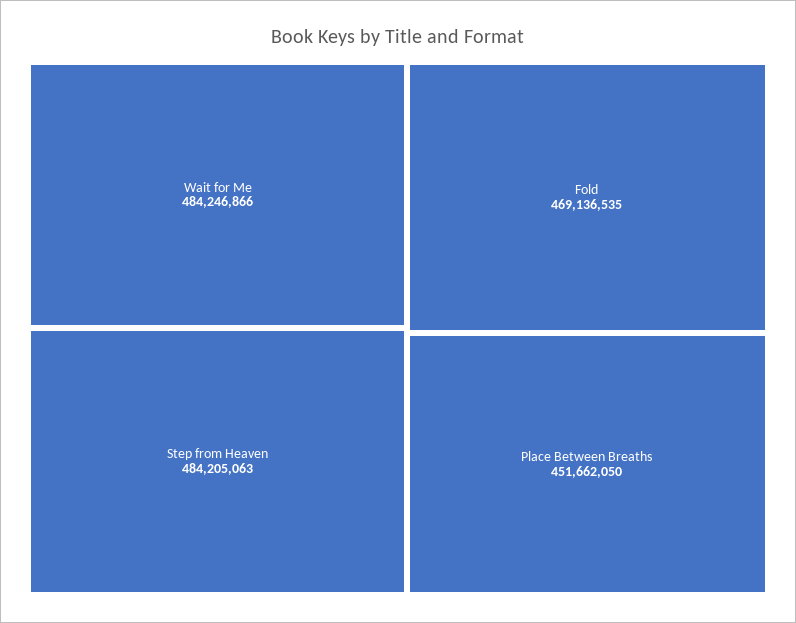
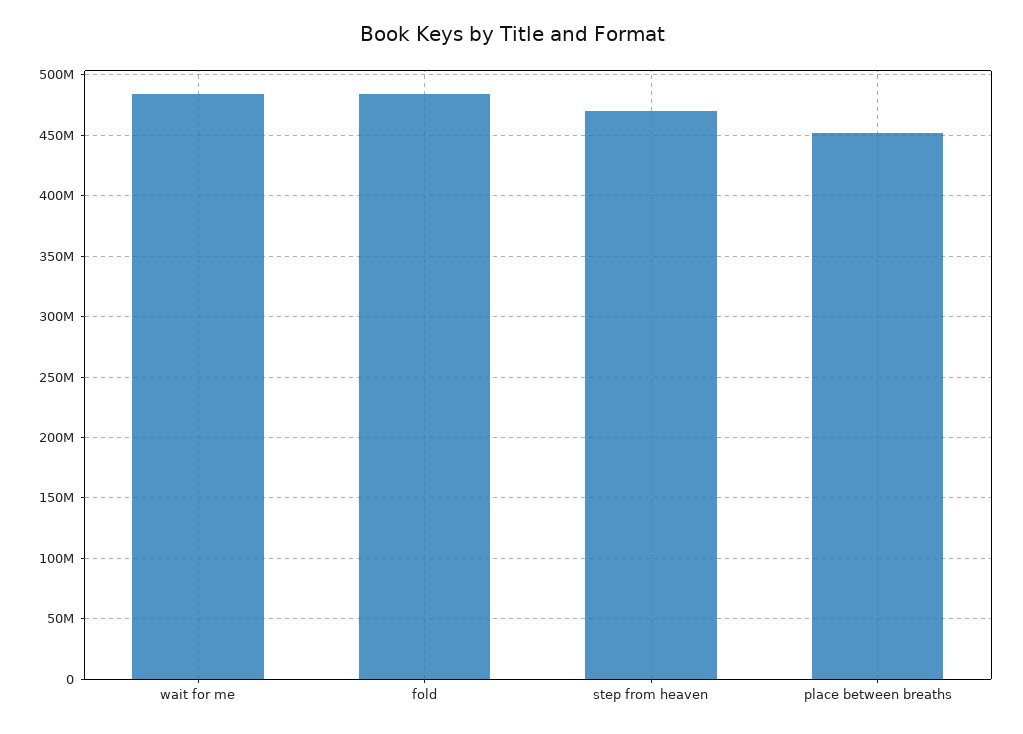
Step from Heaven: 484205063 -> 470000000
Fold: 469136535 -> 485000000

